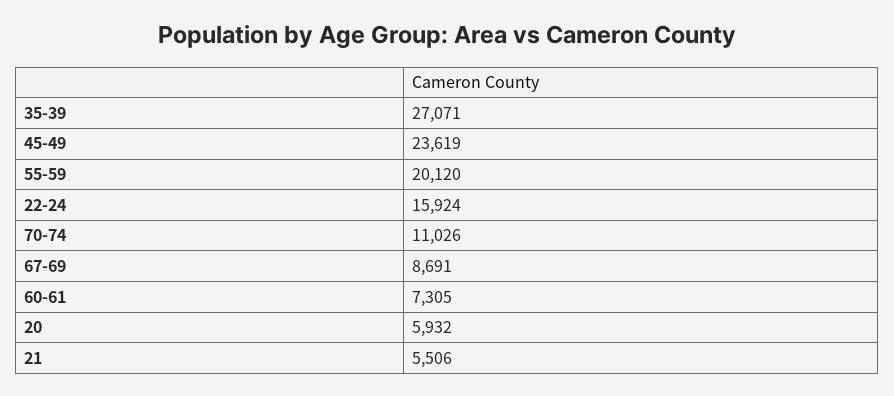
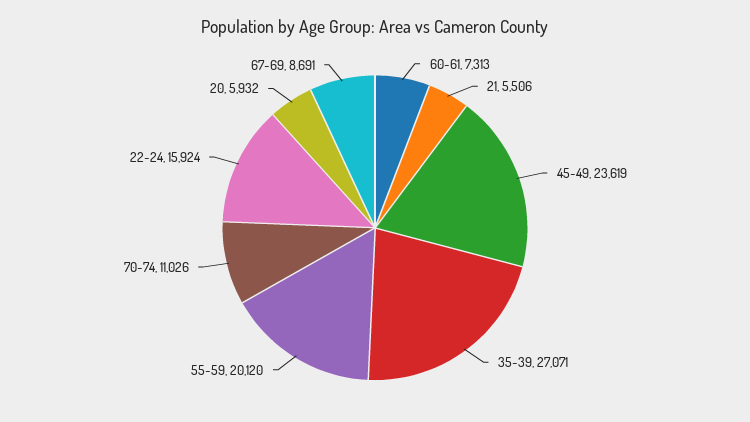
60-61: 7305 -> 7313

